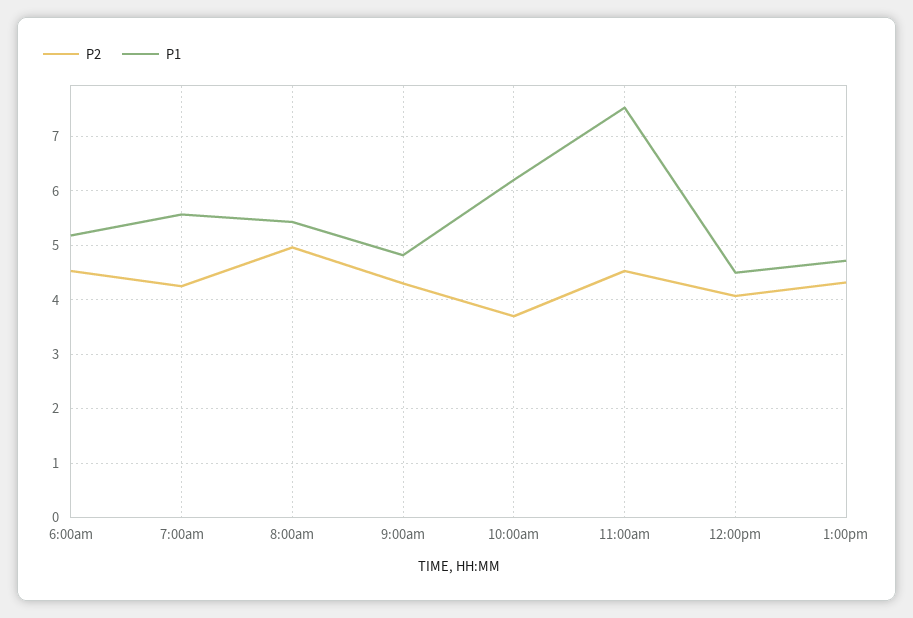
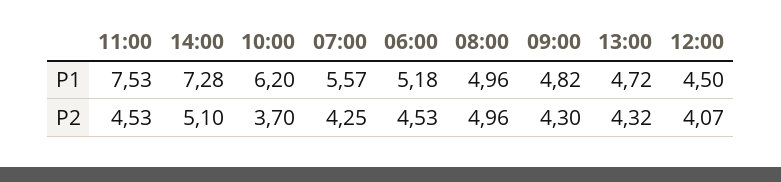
P1, 8:00am: 5.4 -> 4.96
P1, 14:00: none -> 7.28
P2, 14:00: none -> 5.1

